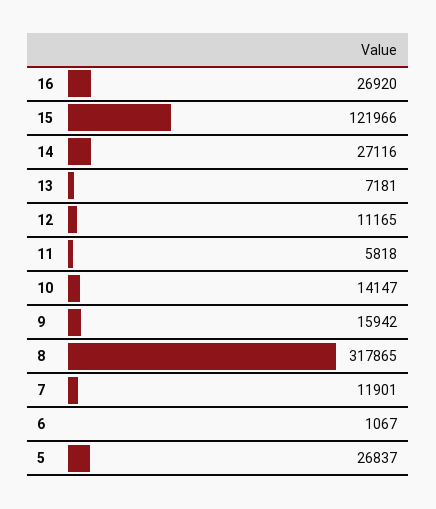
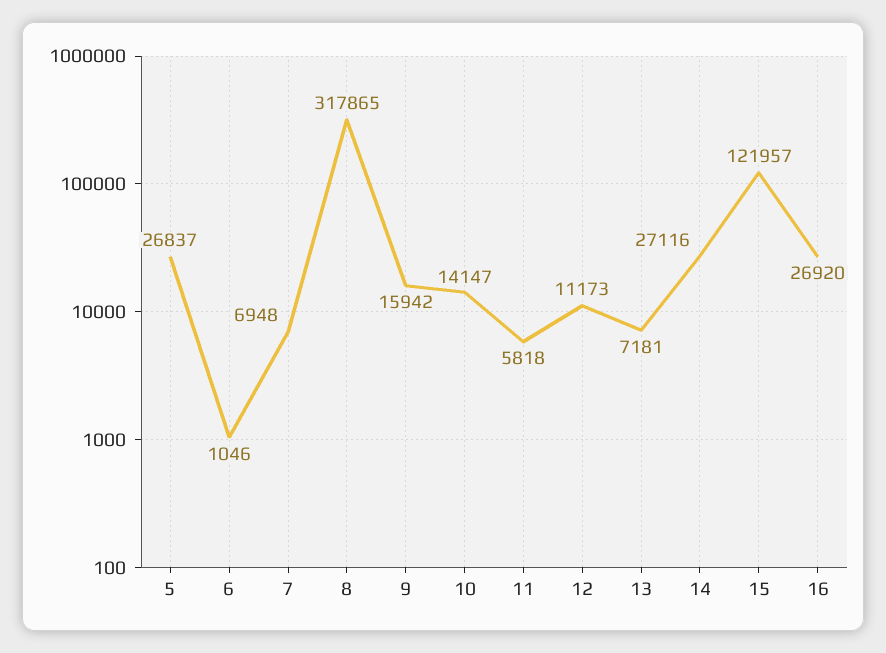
15: 121966 -> 121957
12: 11165 -> 11173
7: 11901 -> 6948
6: 1067 -> 1046

